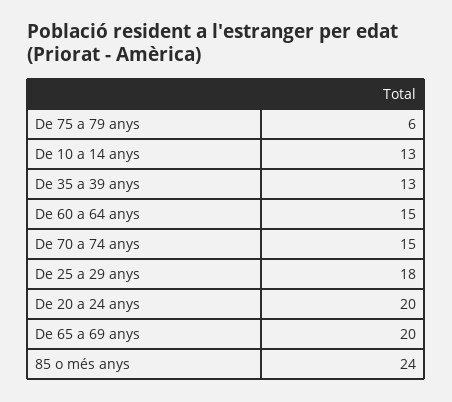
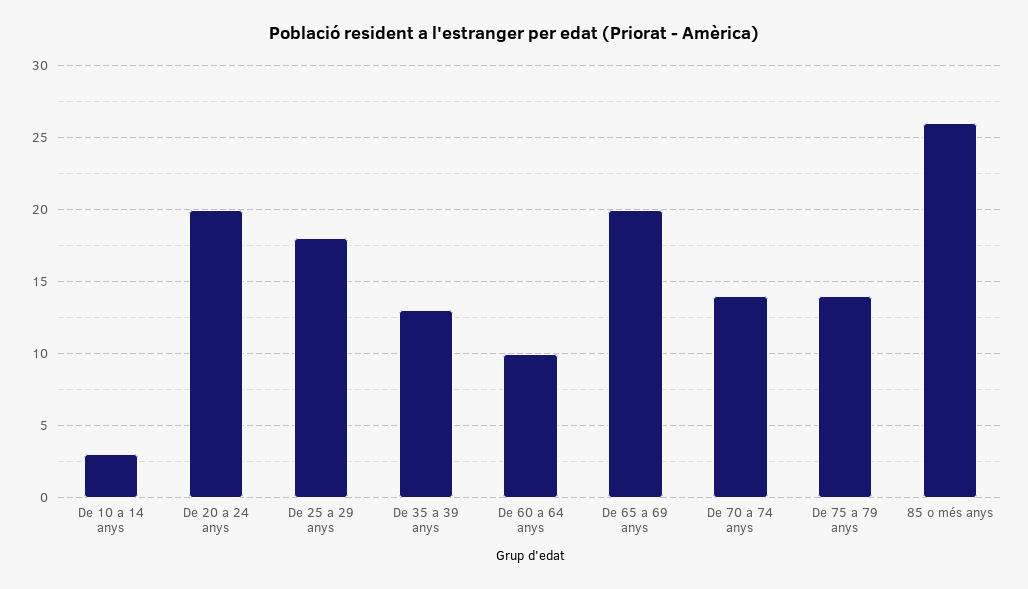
De 75 a 79 anys: 6 -> 14
De 10 a 14 anys: 13 -> 3
De 60 a 64 anys: 15 -> 10
De 70 a 74 anys: 15 -> 14
85 o més anys: 24 -> 26

